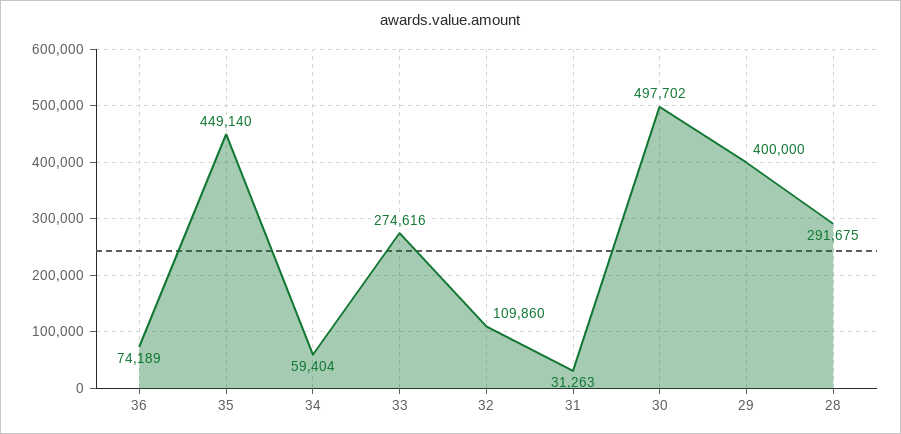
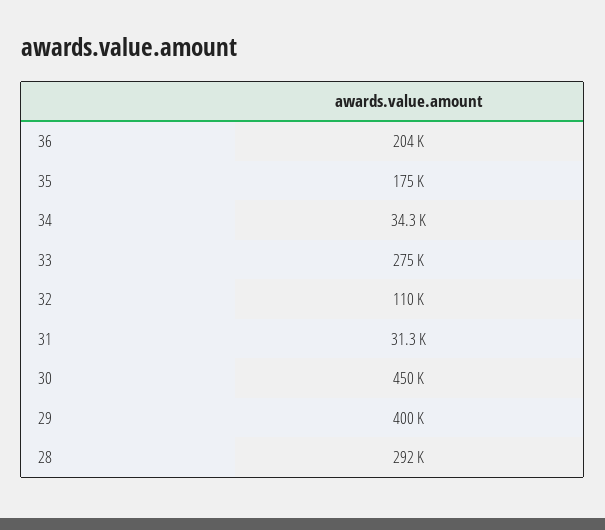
36: 74189 -> 204000
35: 449140 -> 175000
34: 59404 -> 34300
30: 497702 -> 450000

